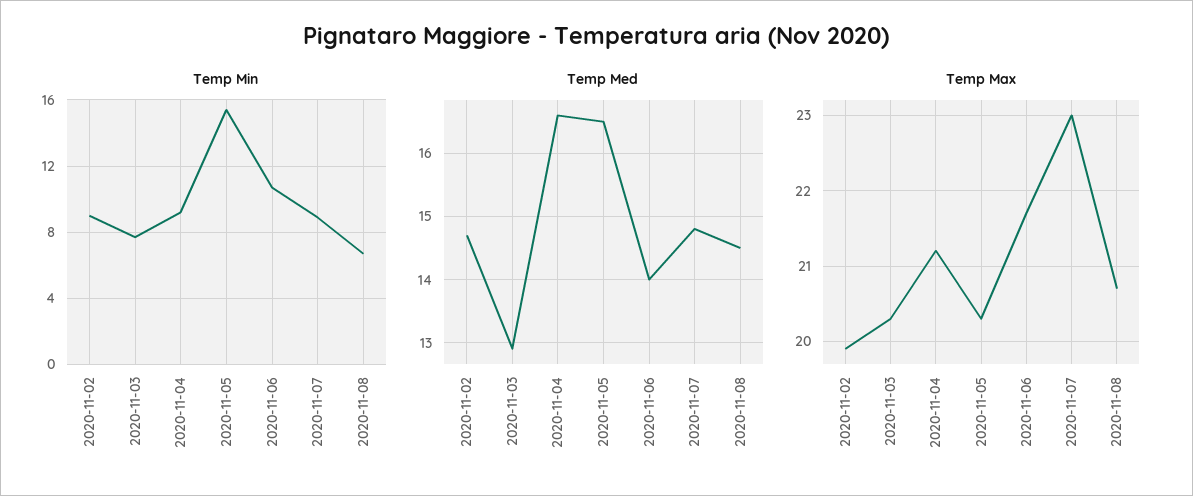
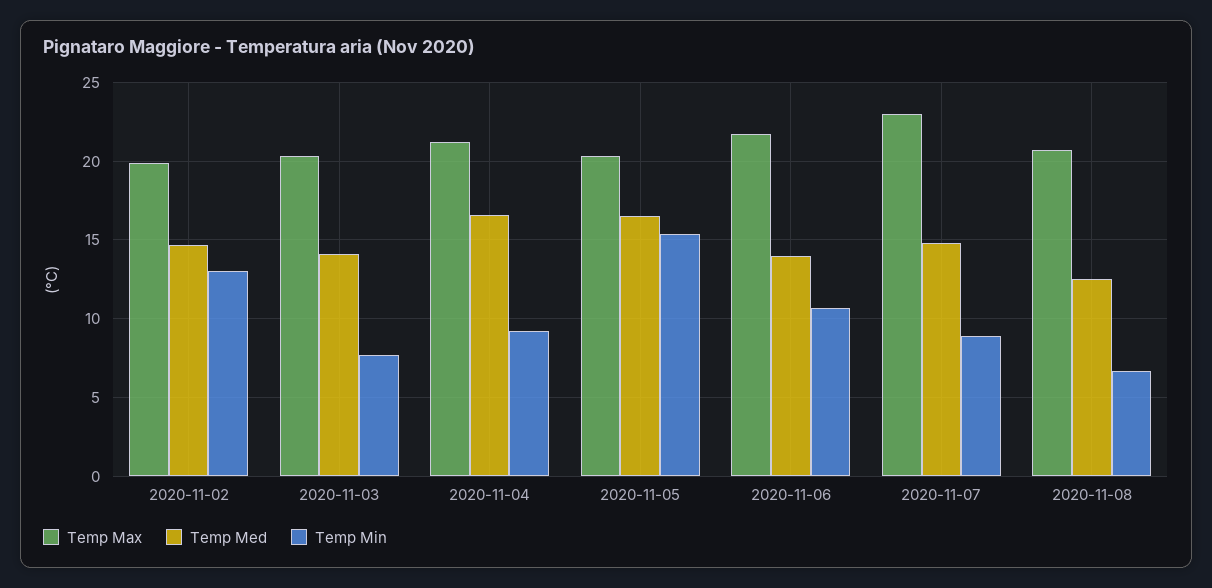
Temp Min, 2020-11-02: 9 -> 13
Temp Med, 2020-11-03: 12.9 -> 14
Temp Med, 2020-11-08: 14.5 -> 12.5

